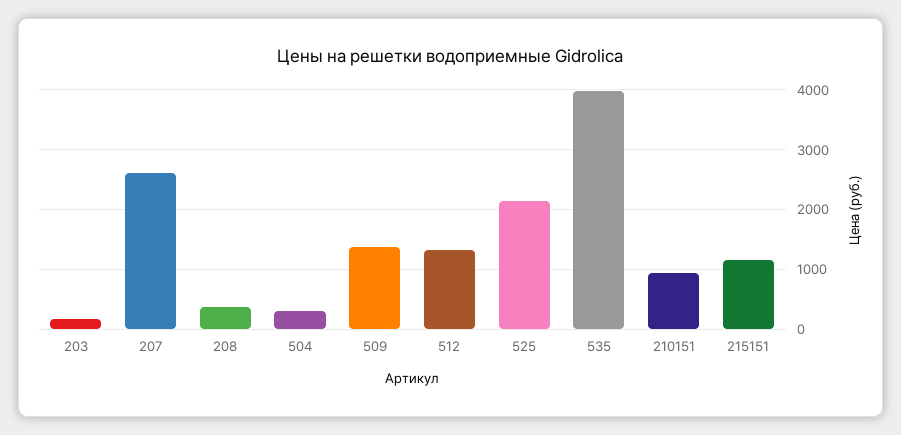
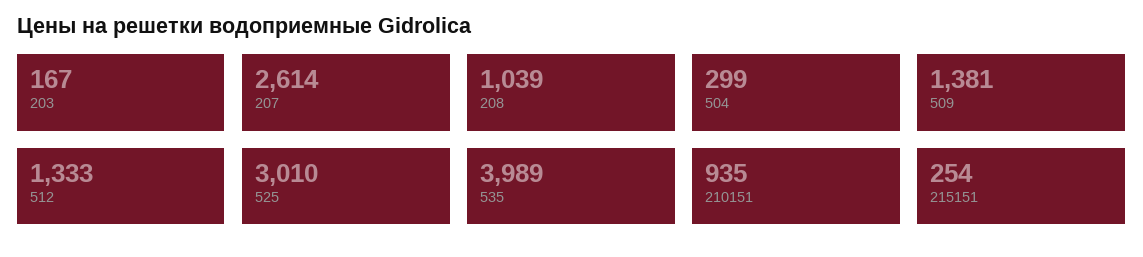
208: 400 -> 1039
525: 2200 -> 3010
215151: 1200 -> 254

